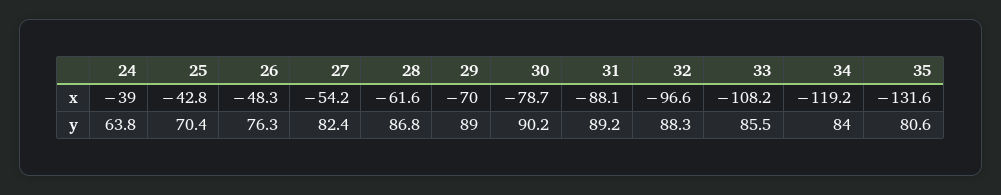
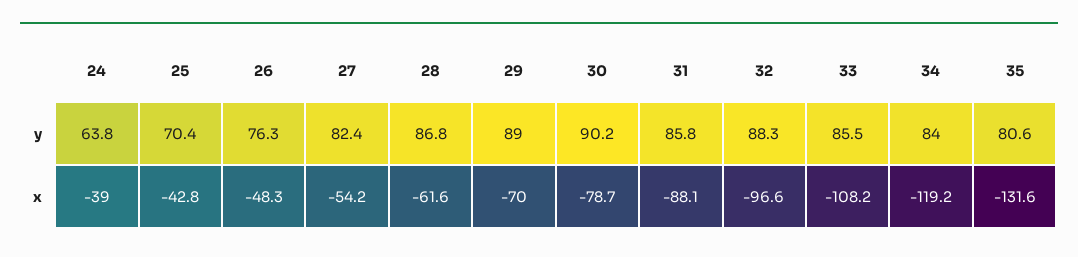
31, y: 89.2 -> 85.8

